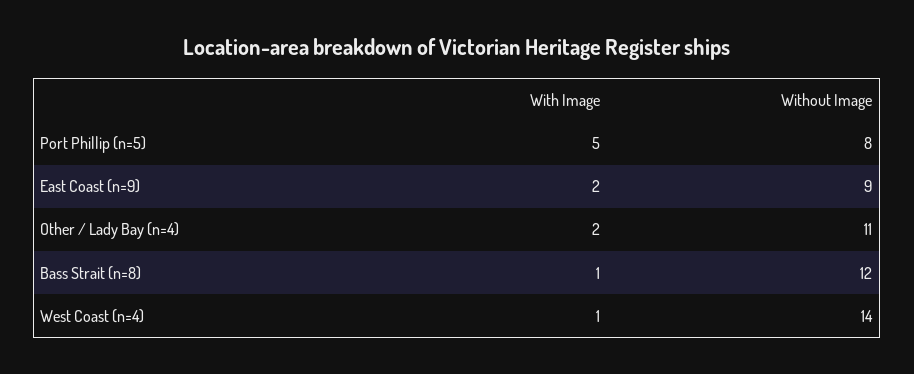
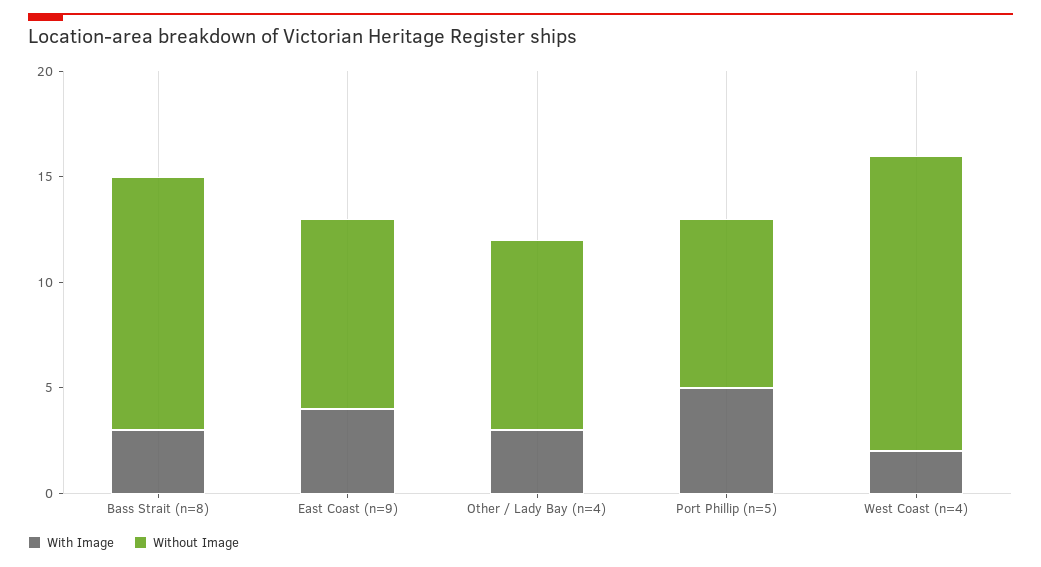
With Image, East Coast (n=9): 2 -> 4
With Image, Other / Lady Bay (n=4): 2 -> 3
Without Image, Other / Lady Bay (n=4): 11 -> 9
With Image, Bass Strait (n=8): 1 -> 3
With Image, West Coast (n=4): 1 -> 2

